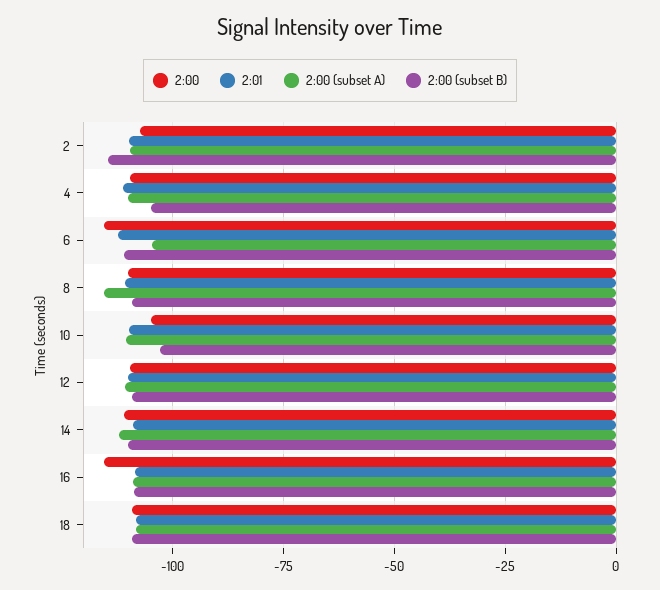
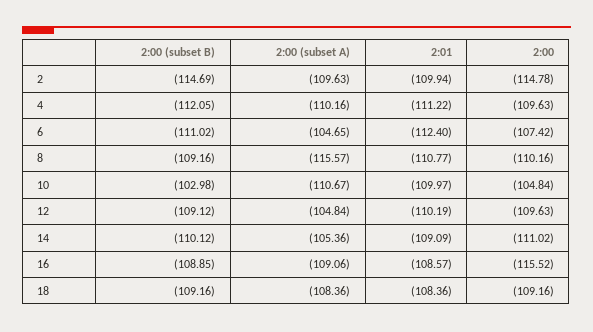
2:00, 2: -107.5 -> -114.78
2:00 (subset B), 4: -105 -> -112.05
2:00, 6: -115 -> -107.42
2:00 (subset A), 12: -110 -> -104.84
2:00 (subset A), 14: -112.5 -> -105.36

